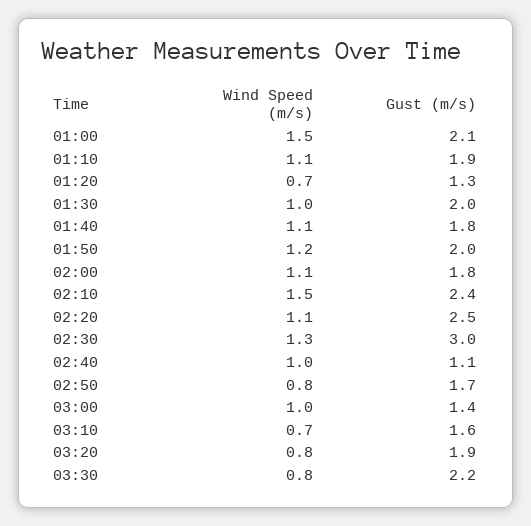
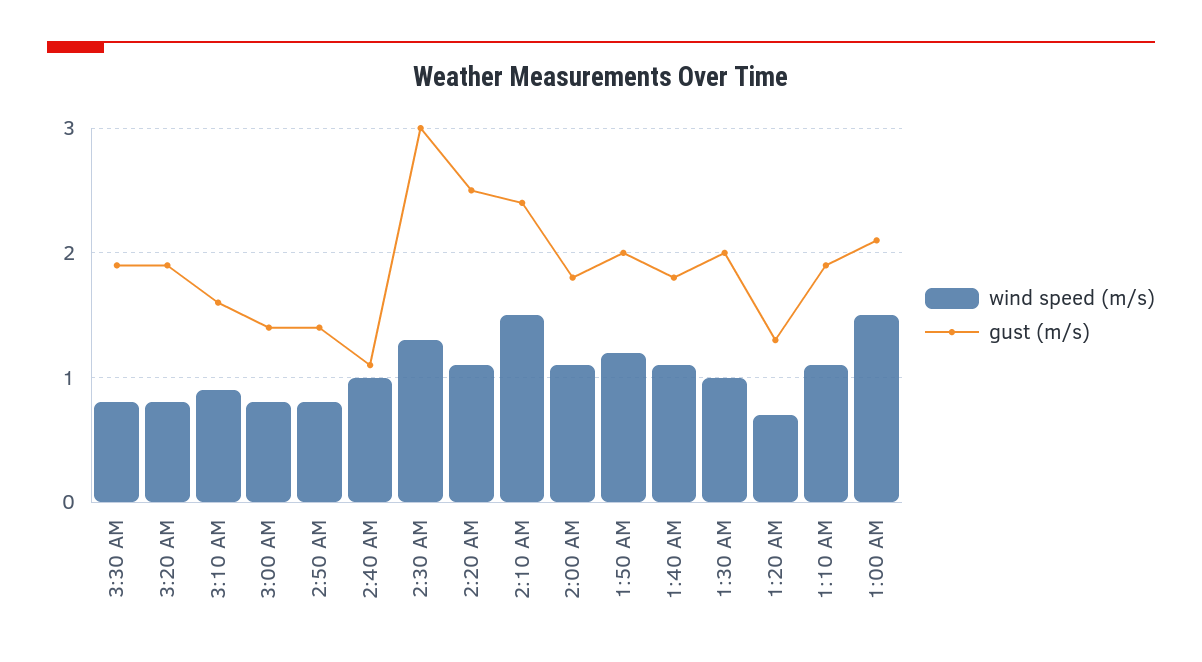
Gust (m/s), 02:50: 1.7 -> 1.4
Wind Speed (m/s), 03:00: 1 -> 0.8
Wind Speed (m/s), 03:10: 0.7 -> 0.9
Gust (m/s), 03:30: 2.2 -> 1.9

